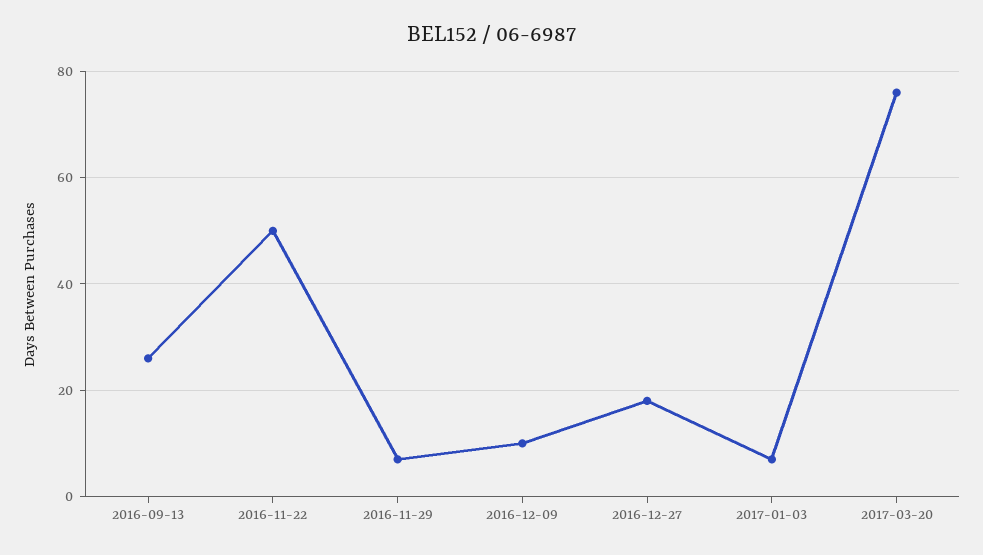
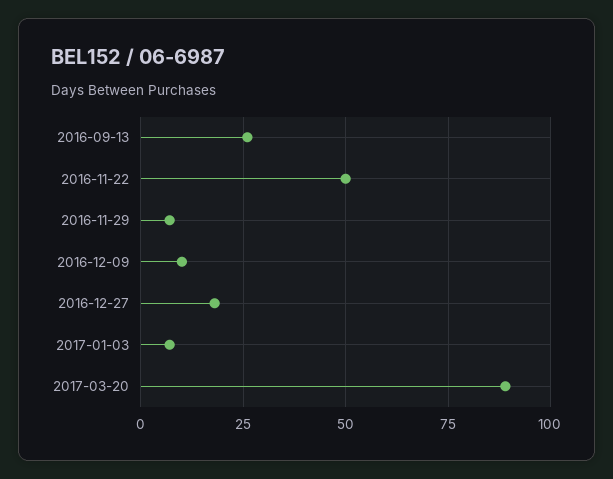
2017-03-20: 75 -> 90

